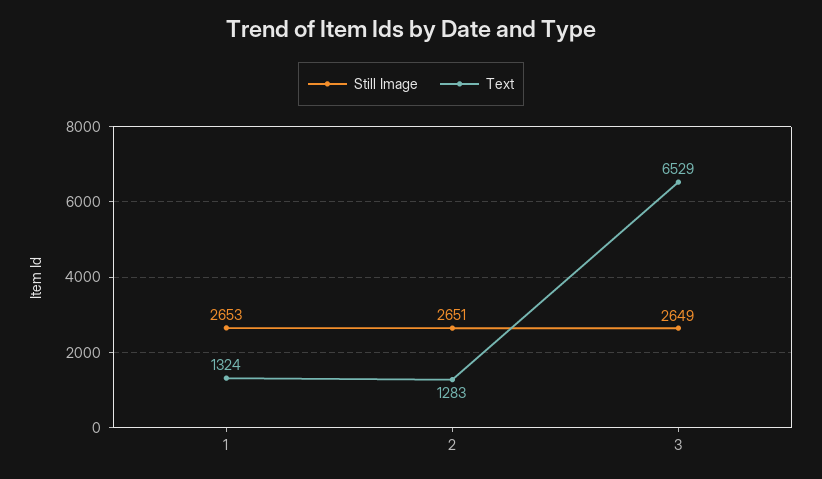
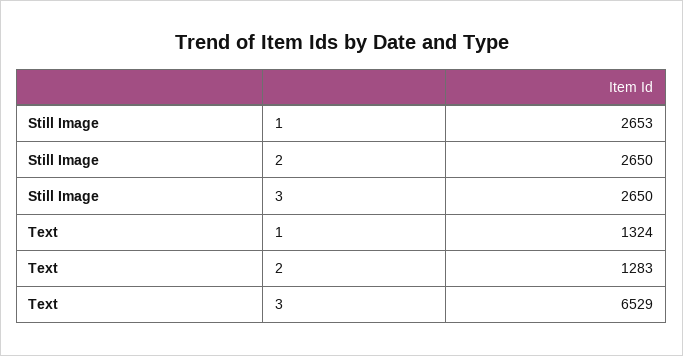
Still Image, 2: 2651 -> 2650
Still Image, 3: 2649 -> 2650

